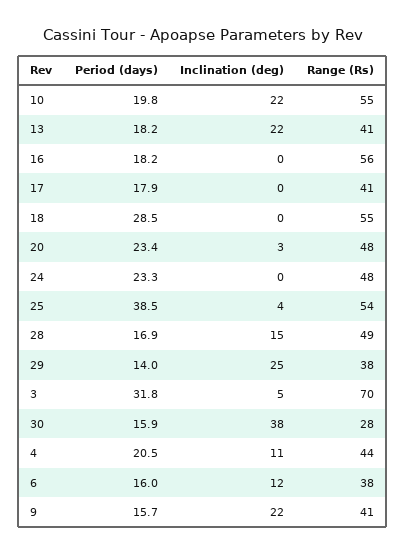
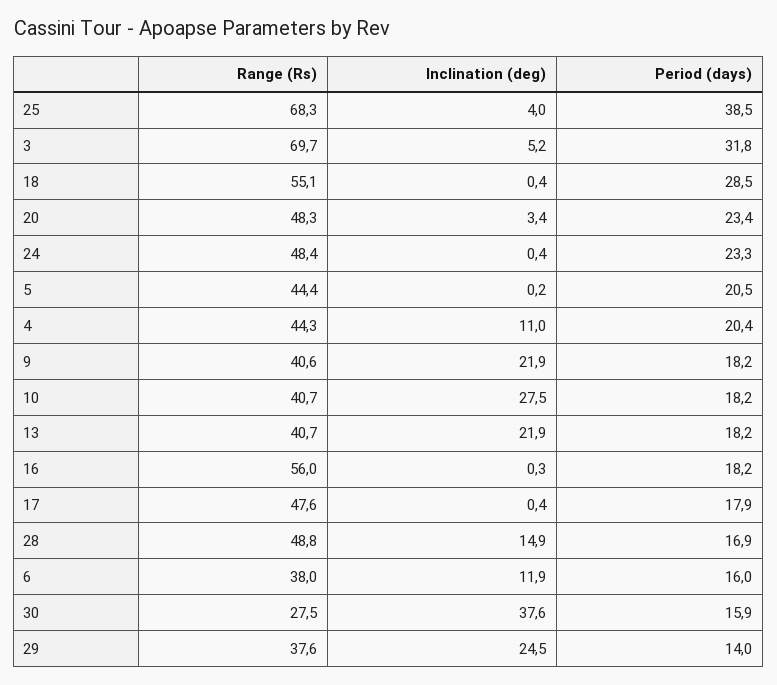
Period (days), 10: 19.8 -> 18.2
Inclination (deg), 10: 22 -> 27.5
Range (Rs), 10: 55 -> 40.7
Range (Rs), 17: 41 -> 47.6
Range (Rs), 25: 54 -> 68.3
Period (days), 4: 20.5 -> 20.4
Period (days), 9: 15.7 -> 18.2
Range (Rs), 5: none -> 44.4
Inclination (deg), 5: none -> 0.2
Period (days), 5: none -> 20.5

